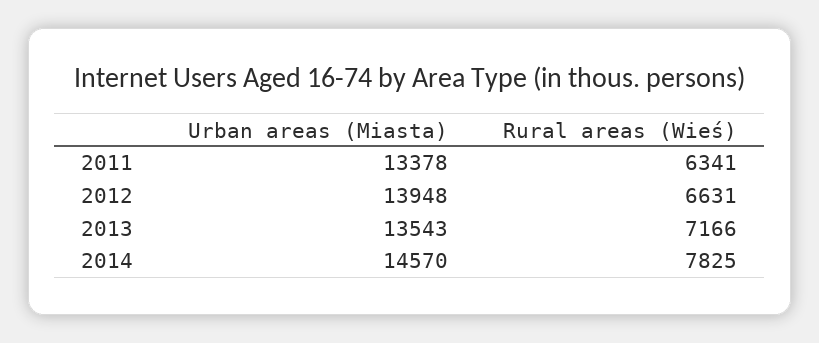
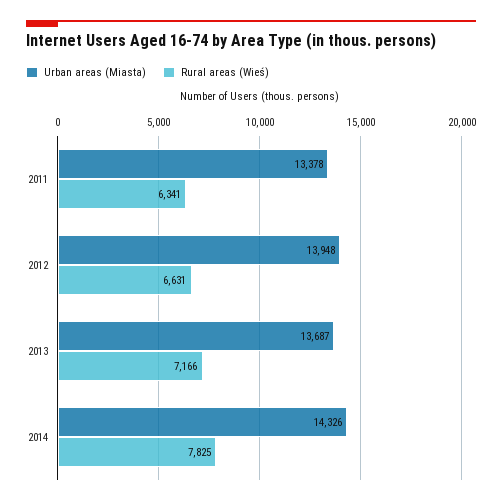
Urban areas (Miasta), 2013: 13543 -> 13687
Urban areas (Miasta), 2014: 14570 -> 14326

